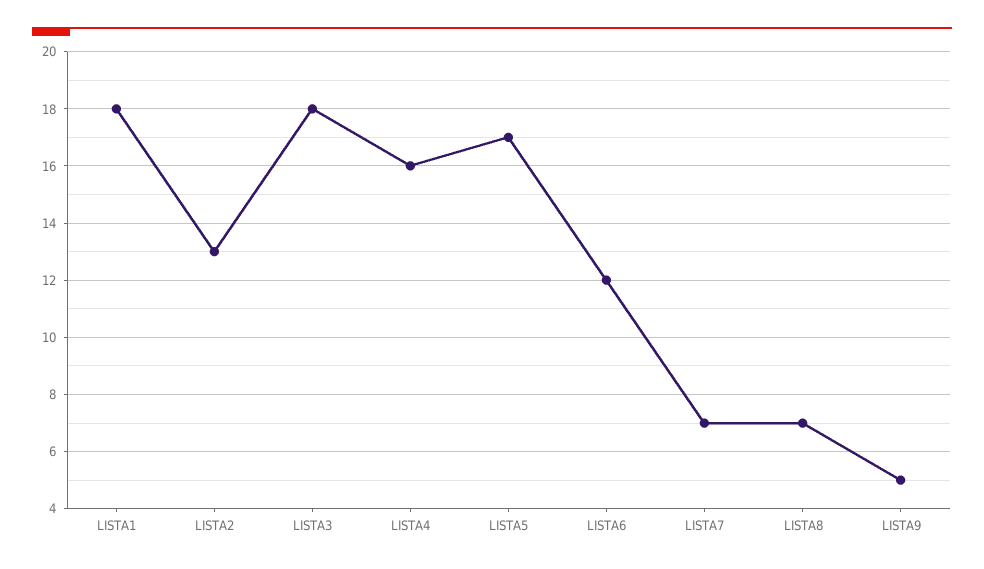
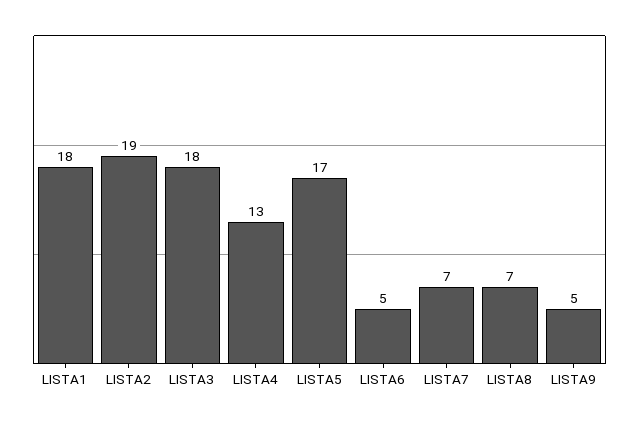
LISTA2: 13 -> 19
LISTA4: 16 -> 13
LISTA6: 12 -> 5

